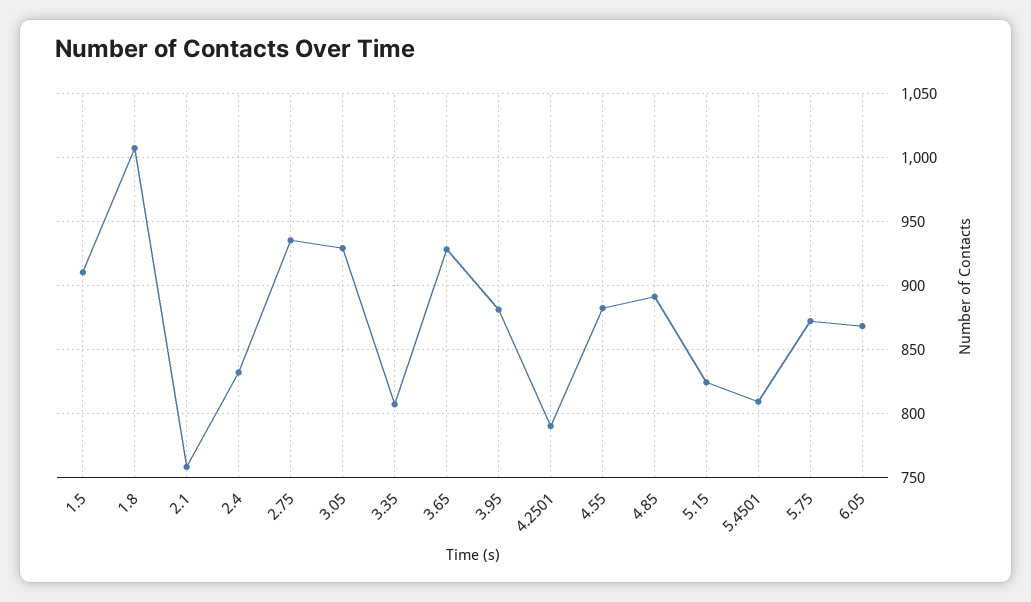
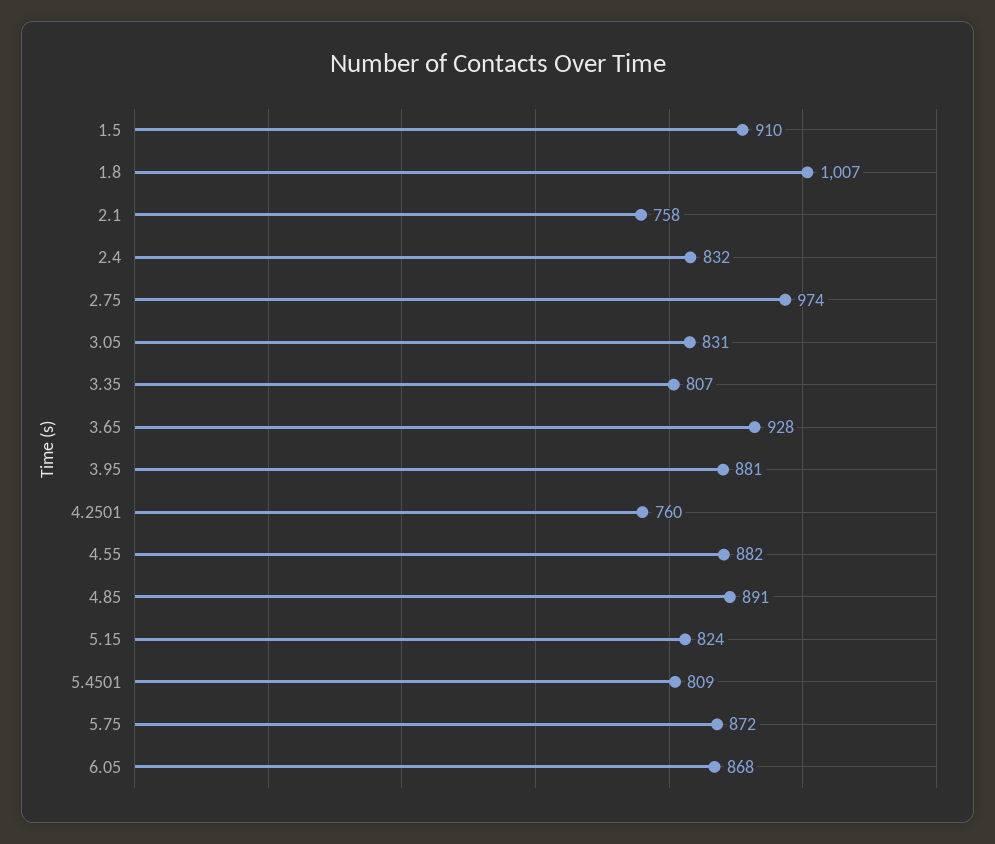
2.75: 935 -> 974
3.05: 930 -> 831
4.2501: 790 -> 760

